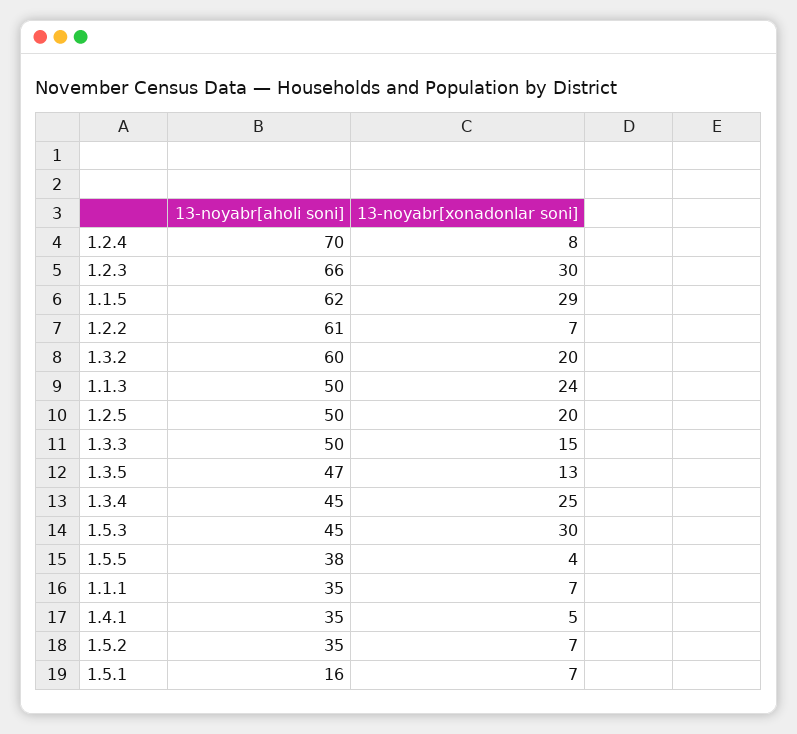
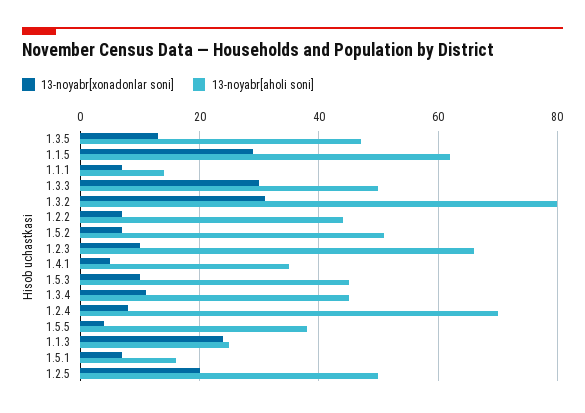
13-noyabr[xonadonlar soni], 1.2.3: 30 -> 10
13-noyabr[aholi soni], 1.2.2: 61 -> 45
13-noyabr[aholi soni], 1.3.2: 60 -> 80
13-noyabr[xonadonlar soni], 1.3.2: 20 -> 30
13-noyabr[aholi soni], 1.1.3: 50 -> 25
13-noyabr[xonadonlar soni], 1.3.3: 15 -> 30
13-noyabr[xonadonlar soni], 1.3.4: 25 -> 10
13-noyabr[xonadonlar soni], 1.5.3: 30 -> 10
13-noyabr[aholi soni], 1.1.1: 35 -> 15
13-noyabr[aholi soni], 1.5.2: 35 -> 50

